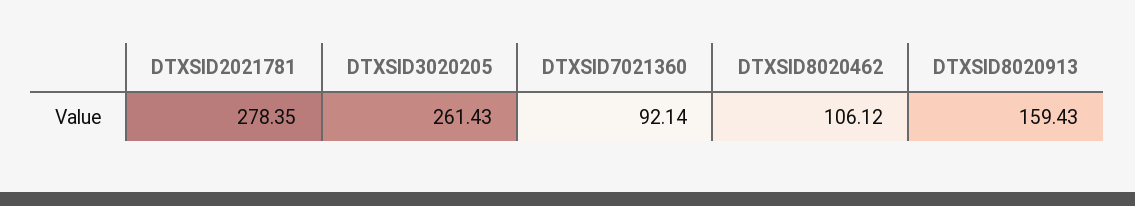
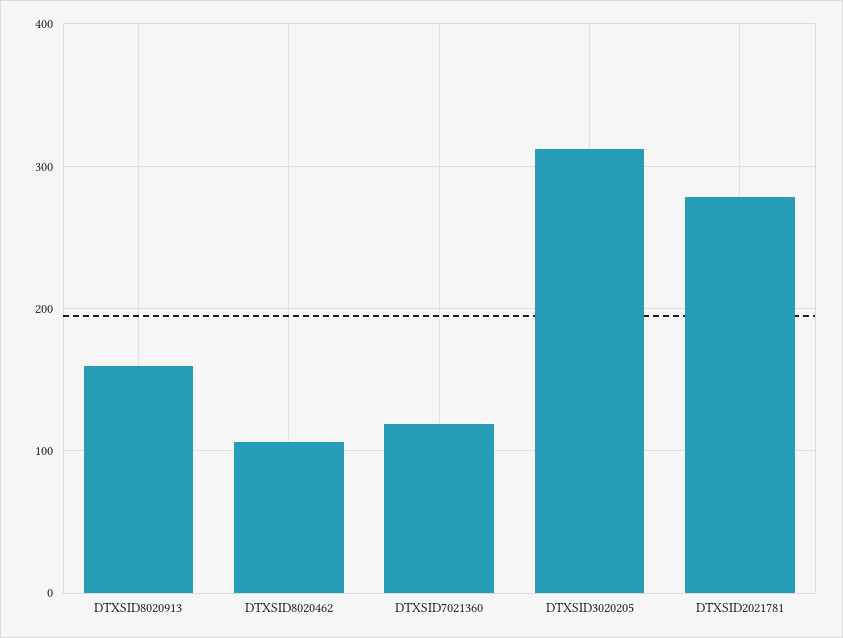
DTXSID3020205: 261.43 -> 310
DTXSID7021360: 92.14 -> 120

